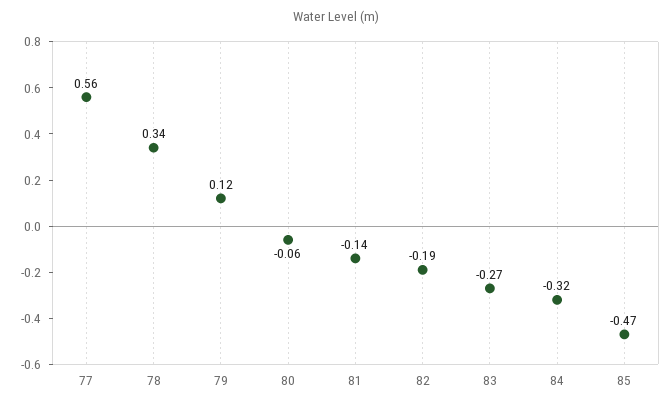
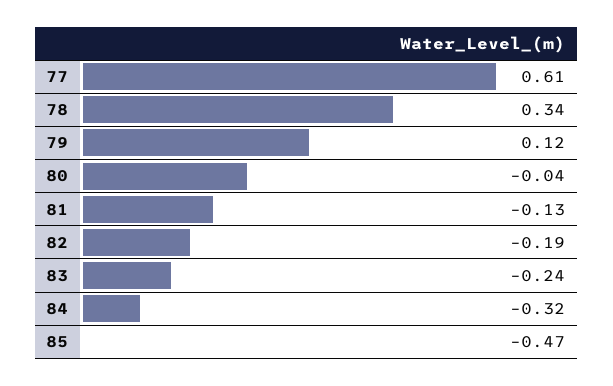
77: 0.56 -> 0.61
80: -0.06 -> -0.04
81: -0.14 -> -0.13
83: -0.27 -> -0.24

